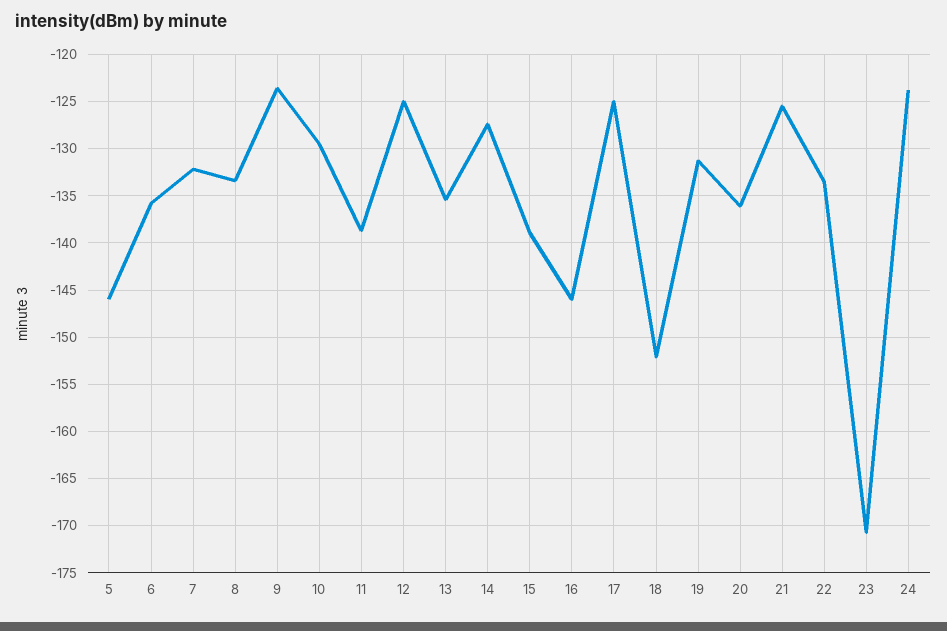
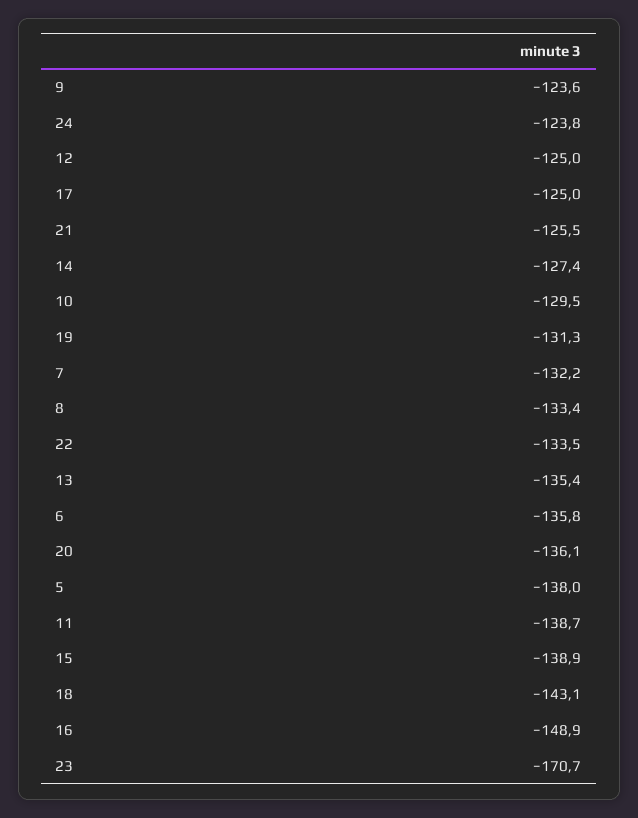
5: -146 -> -138
16: -146 -> -148.9
18: -152 -> -143.1

